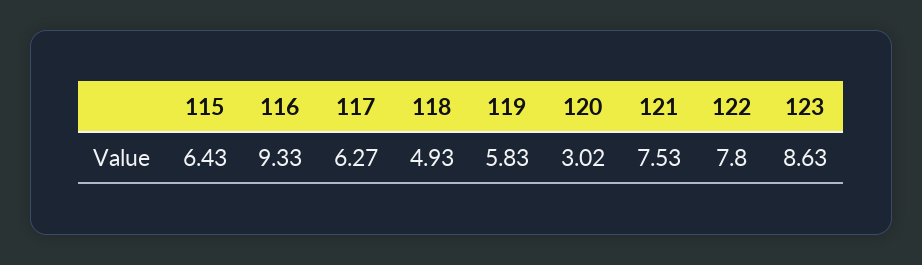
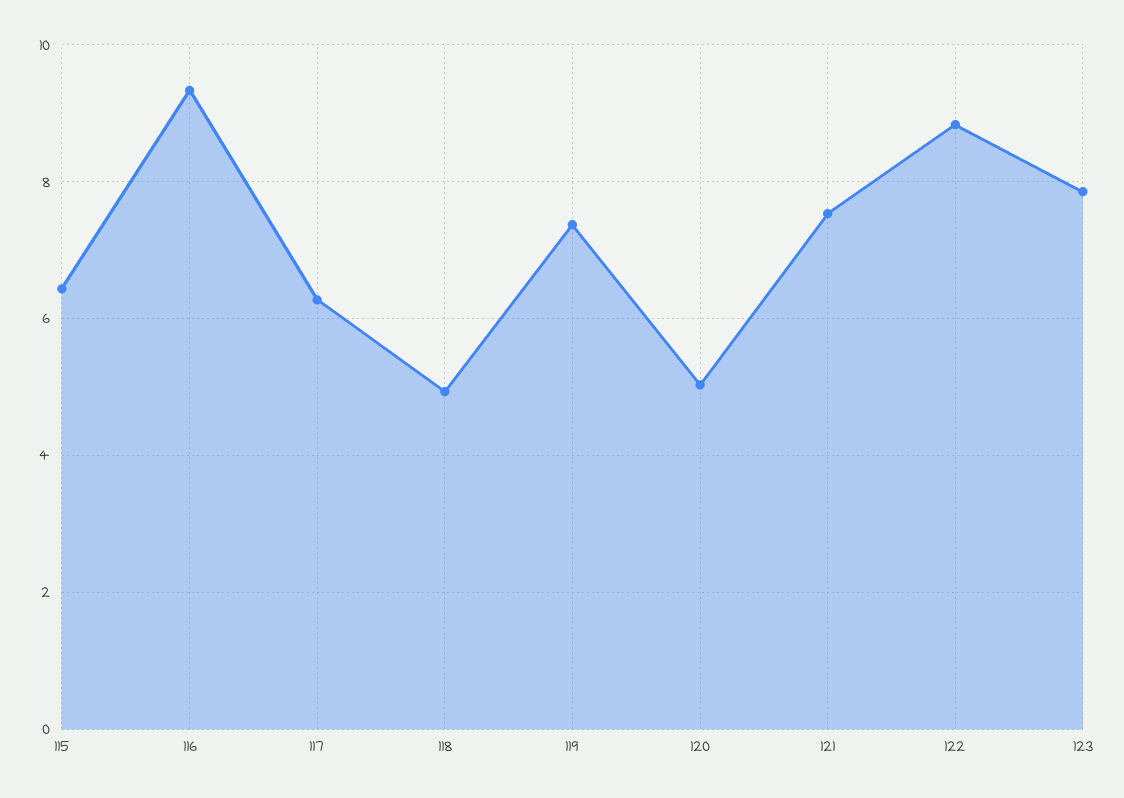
119: 5.83 -> 7.4
120: 3.02 -> 5
122: 7.8 -> 8.8
123: 8.63 -> 7.8

